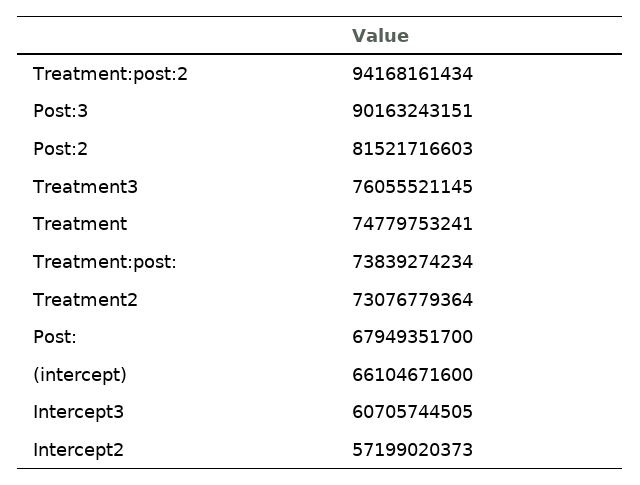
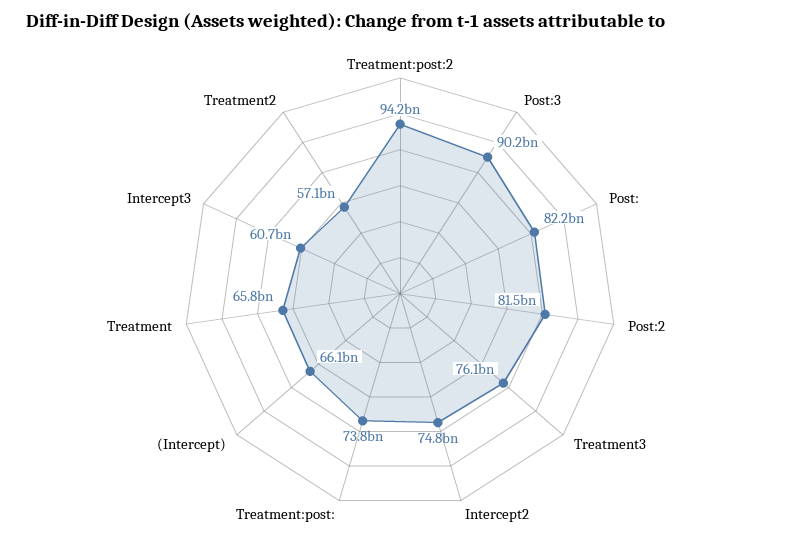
Treatment: 74779753241 -> 65800000000
Treatment2: 73076779364 -> 57100000000
Post:: 67949351700 -> 82200000000
Intercept2: 57199020373 -> 74800000000

